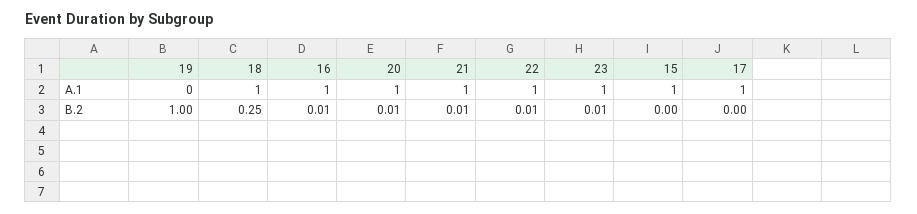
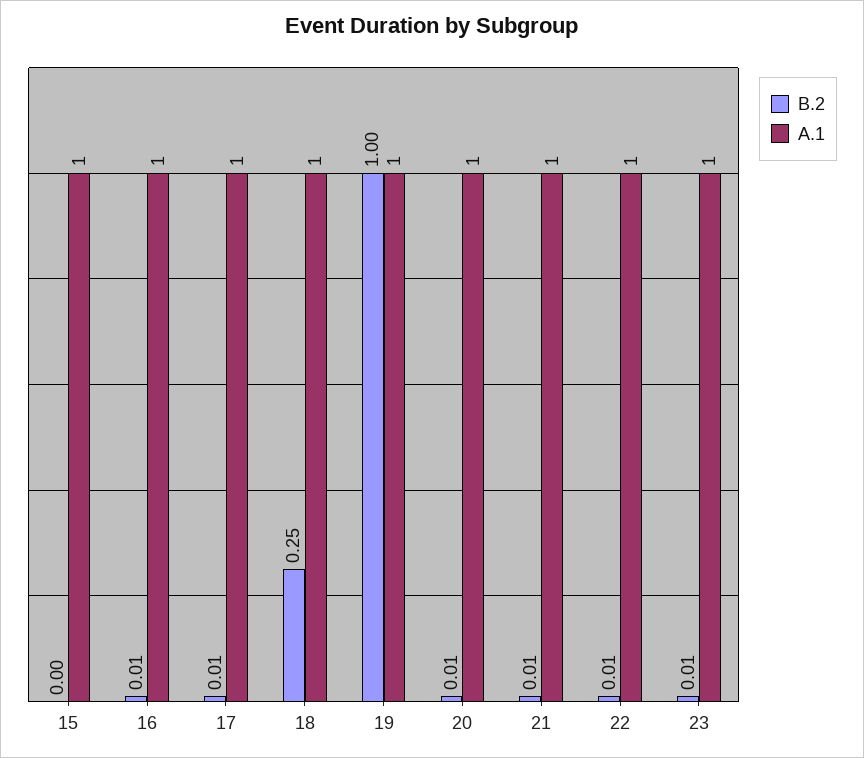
A.1, 19: 0 -> 1
B.2, 17: 0 -> 0.01

